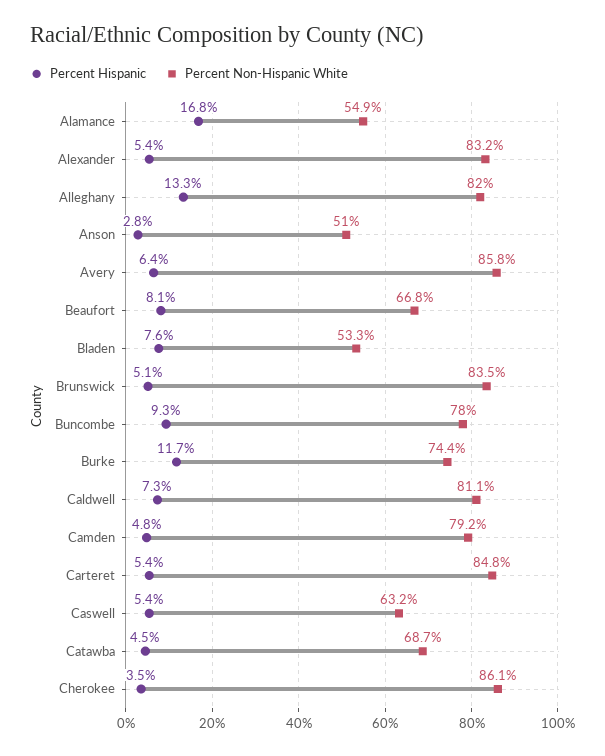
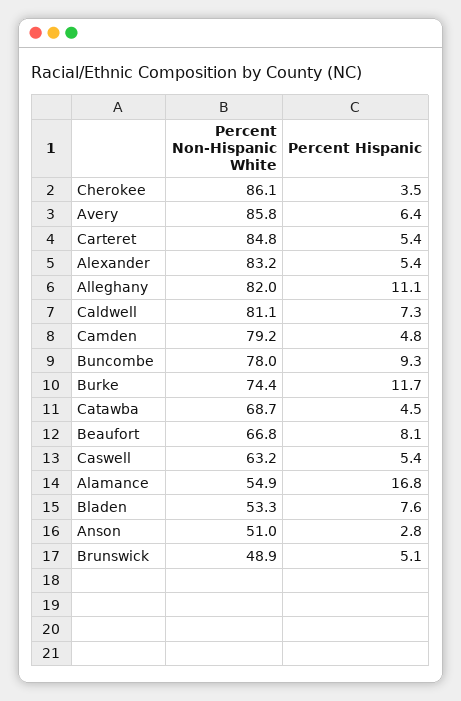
Percent Hispanic, Alleghany: 13.3 -> 11.1
Percent Non-Hispanic White, Brunswick: 83.5 -> 48.9

